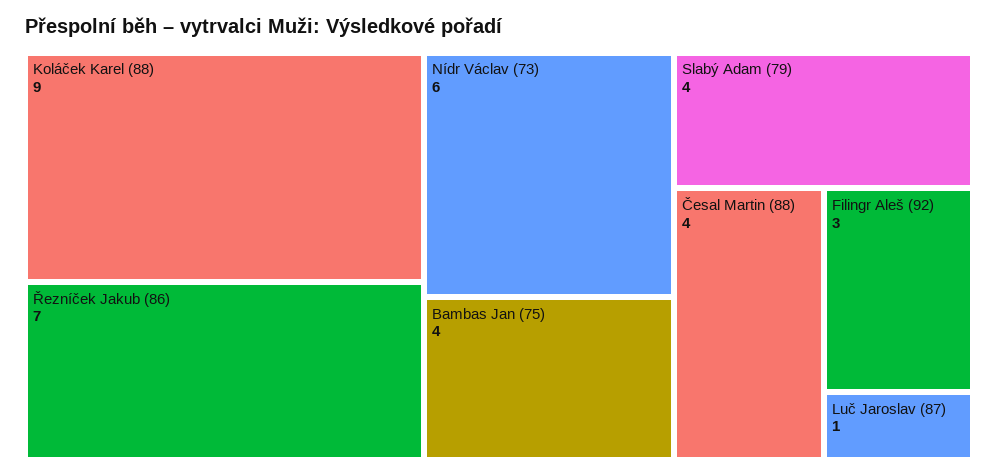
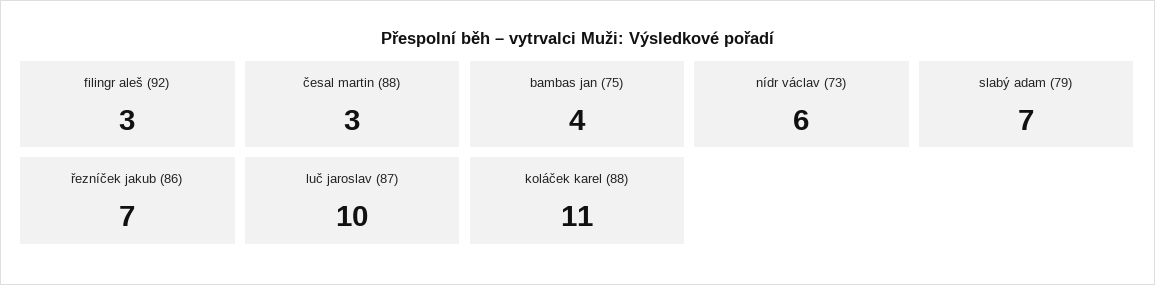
Koláček Karel (88): 9 -> 11
Slabý Adam (79): 4 -> 7
Česal Martin (88): 4 -> 3
Luč Jaroslav (87): 1 -> 10

